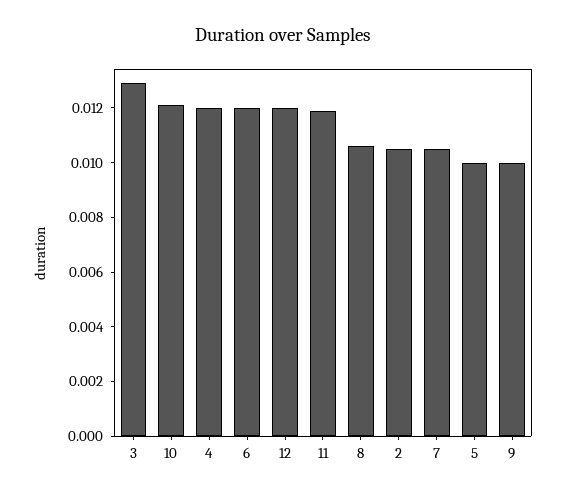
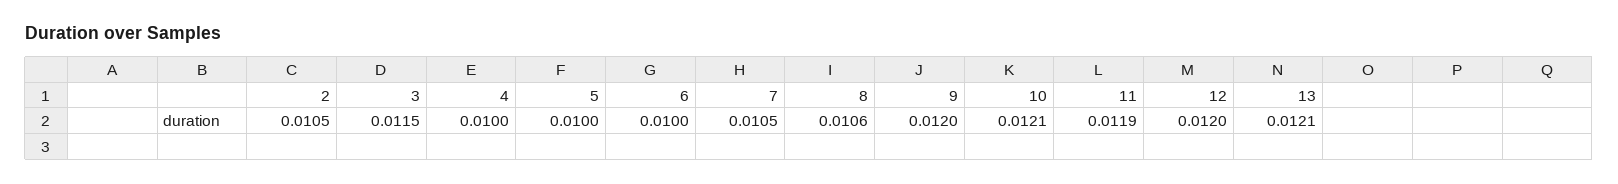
3: 0.013 -> 0.0115
4: 0.012 -> 0.01
6: 0.012 -> 0.01
9: 0.01 -> 0.012
13: none -> 0.0121

